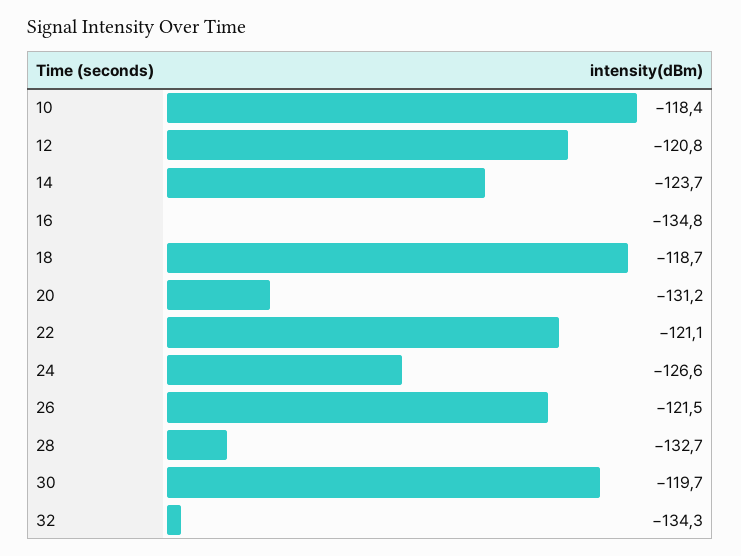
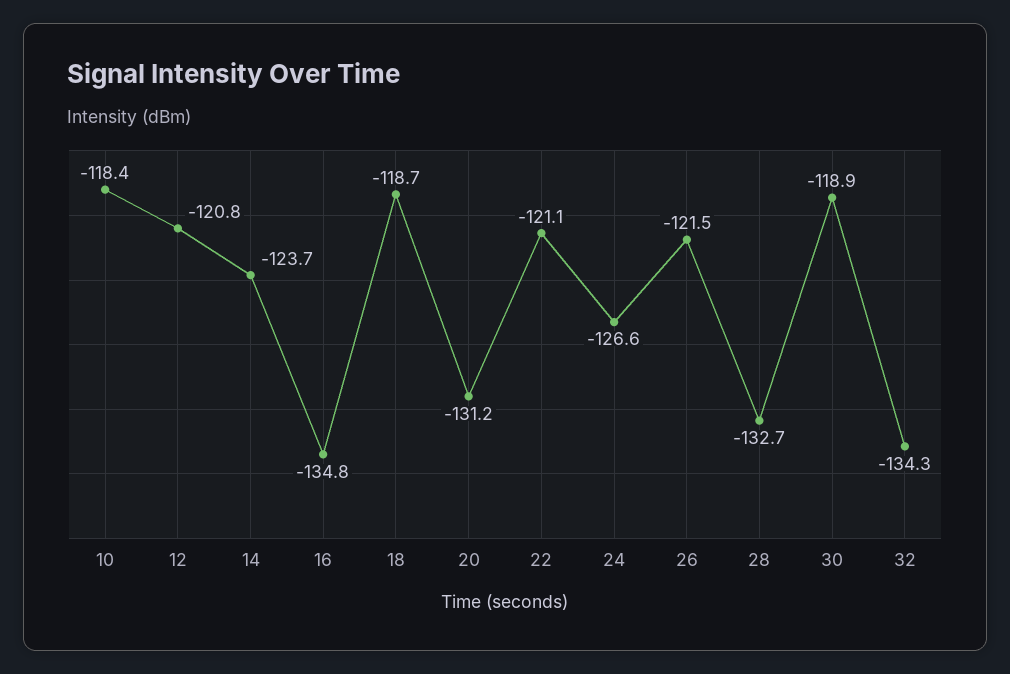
30: -119.7 -> -118.9

